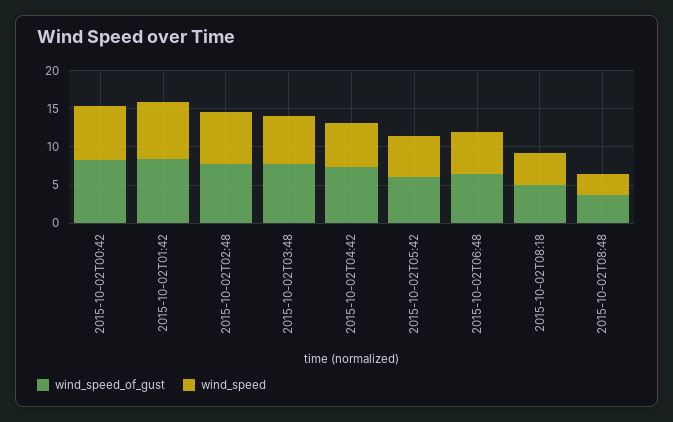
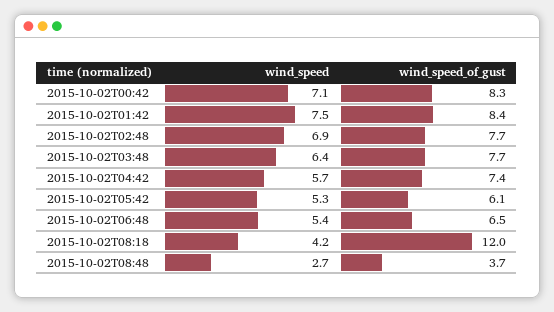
wind_speed_of_gust, 2015-10-02T08:18: 5 -> 12

